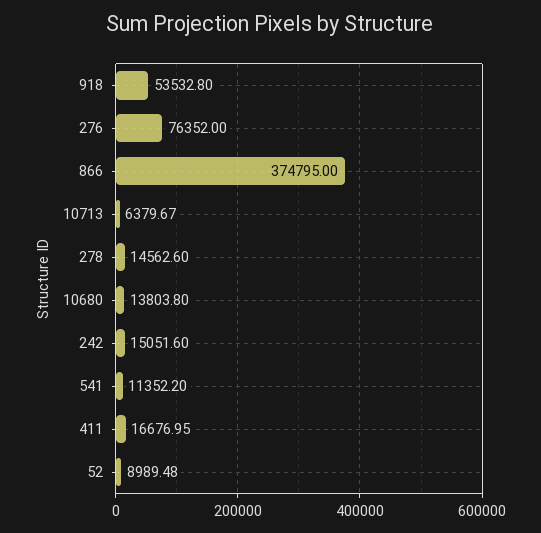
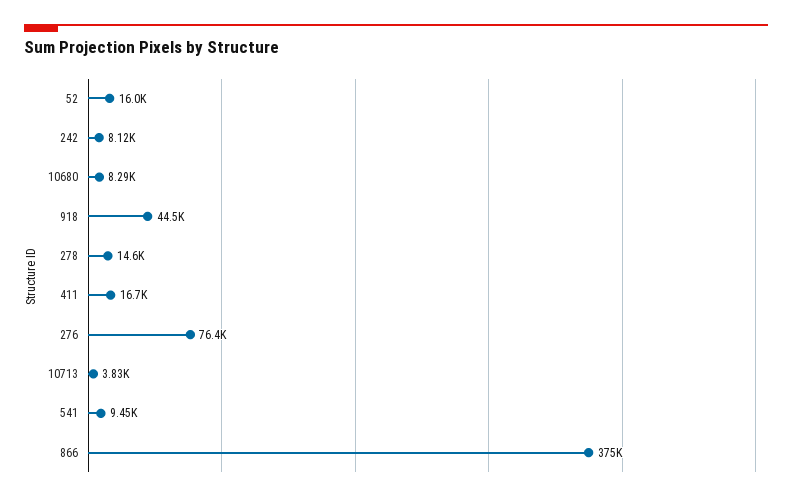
918: 53532.8 -> 44500
10713: 6379.67 -> 3830
10680: 13803.8 -> 8290
242: 15051.6 -> 8120
541: 11352.2 -> 9450
52: 8989.48 -> 16000

